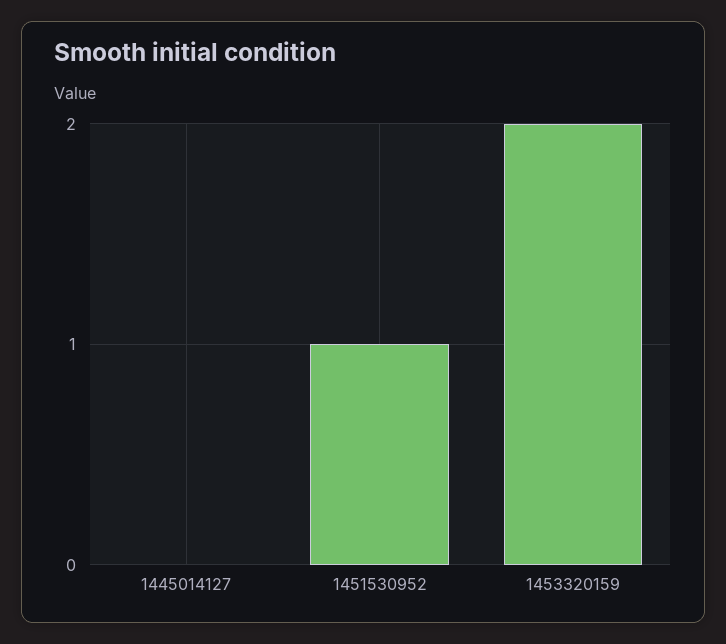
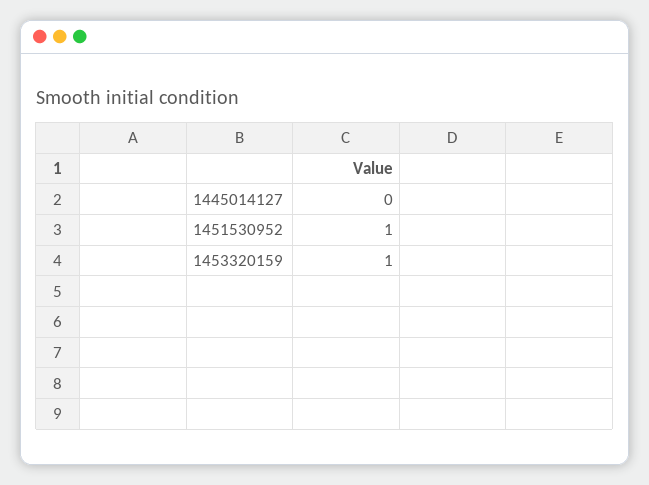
1453320159: 2 -> 1

